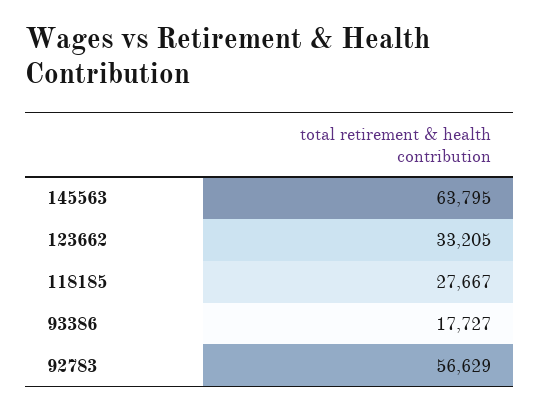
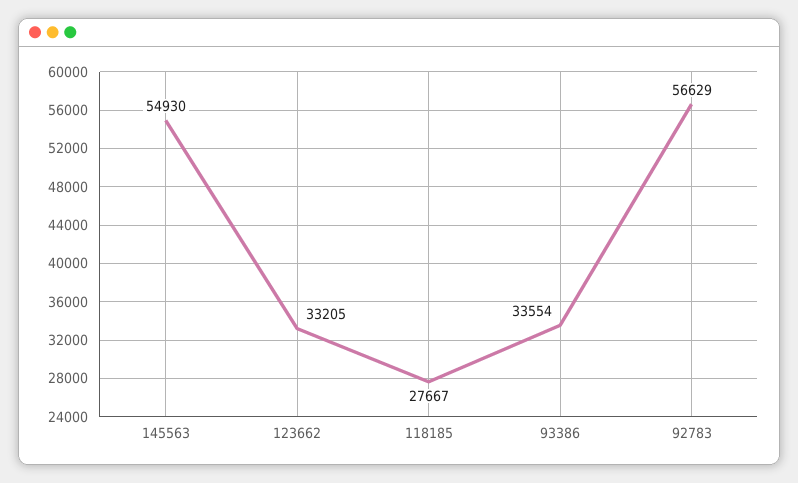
145563: 63795 -> 54930
93386: 17727 -> 33554

